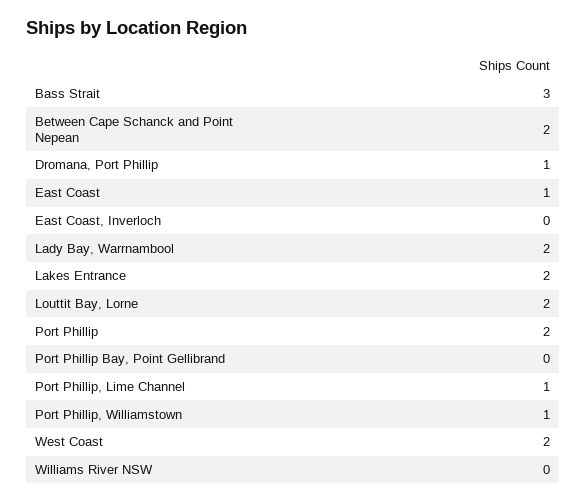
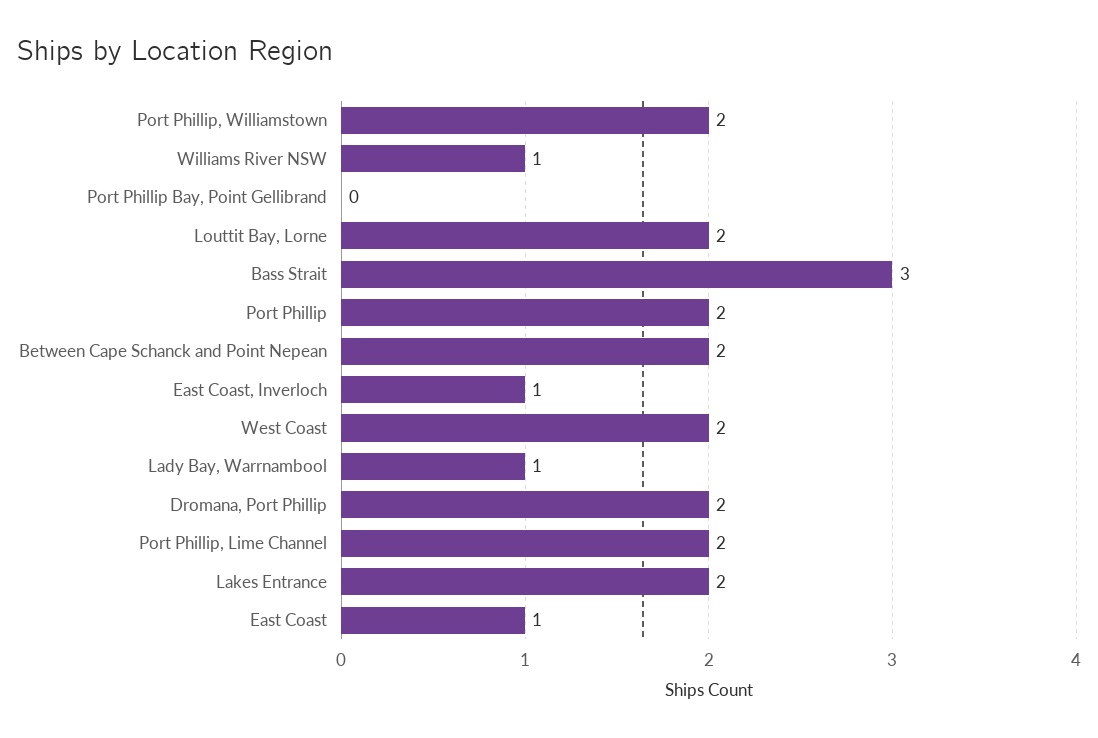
Dromana, Port Phillip: 1 -> 2
East Coast, Inverloch: 0 -> 1
Lady Bay, Warrnambool: 2 -> 1
Port Phillip, Lime Channel: 1 -> 2
Port Phillip, Williamstown: 1 -> 2
Williams River NSW: 0 -> 1

